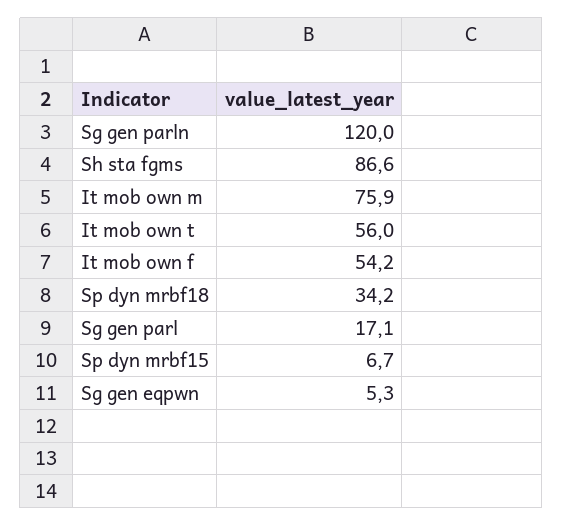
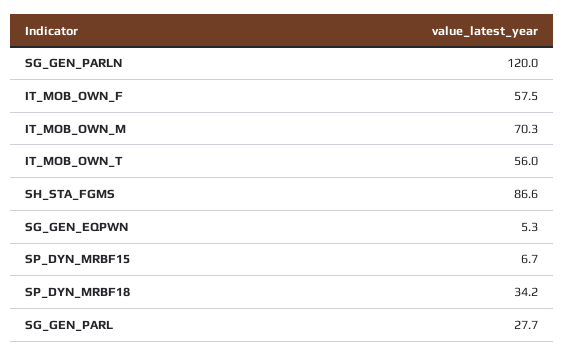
It mob own m: 75.9 -> 70.3
It mob own f: 54.2 -> 57.5
Sg gen parl: 17.1 -> 27.7

